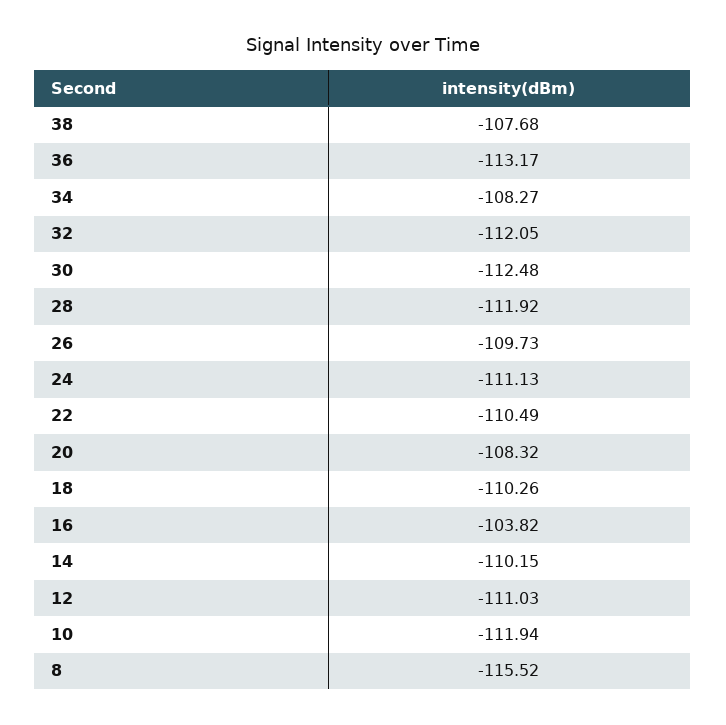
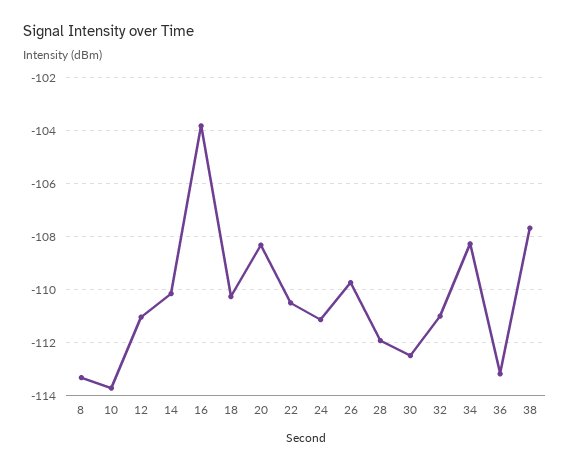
32: -112.05 -> -111
10: -111.94 -> -113.75
8: -115.52 -> -113.25

